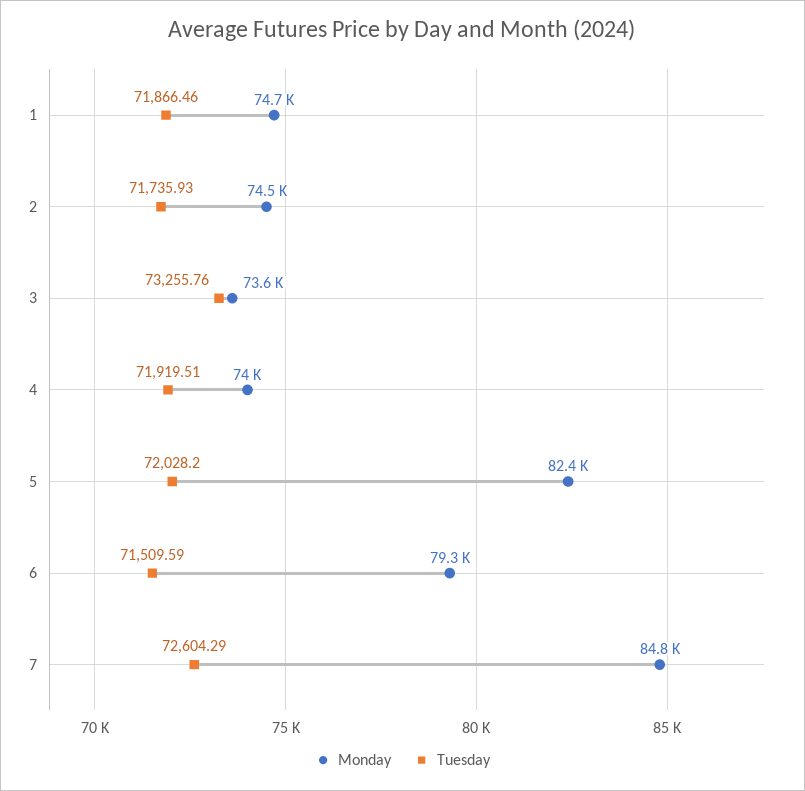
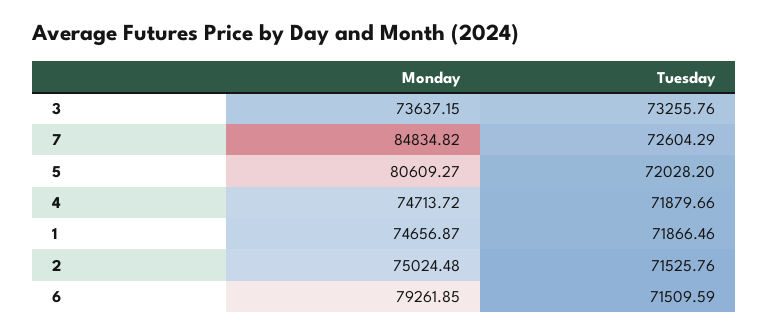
Monday, 2: 74500 -> 75024.48
Tuesday, 2: 71735.93 -> 71525.76
Monday, 4: 74000 -> 74713.72
Tuesday, 4: 71919.51 -> 71879.66
Monday, 5: 82400 -> 80609.27

